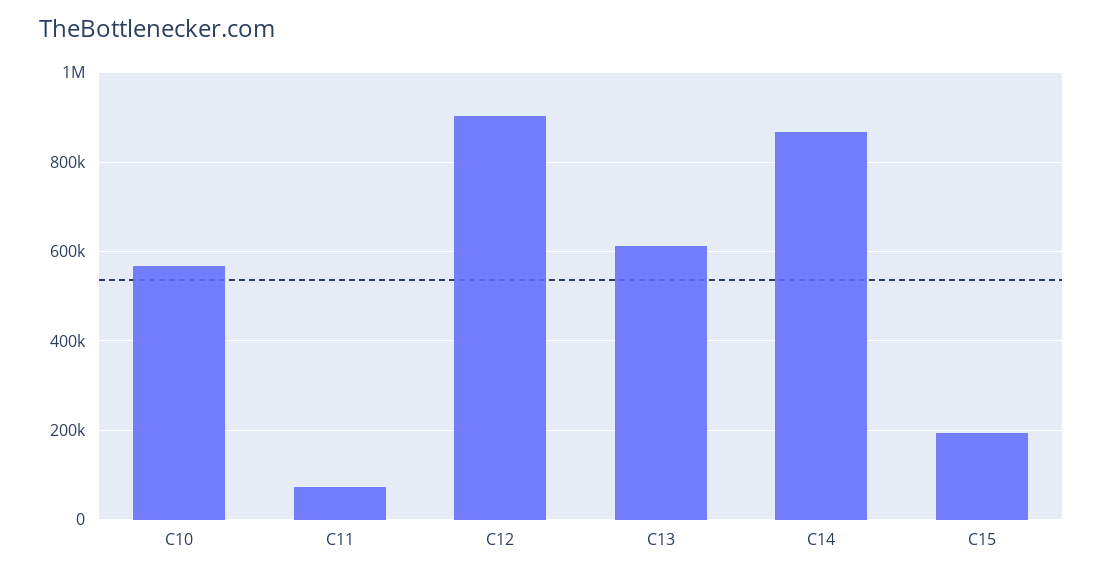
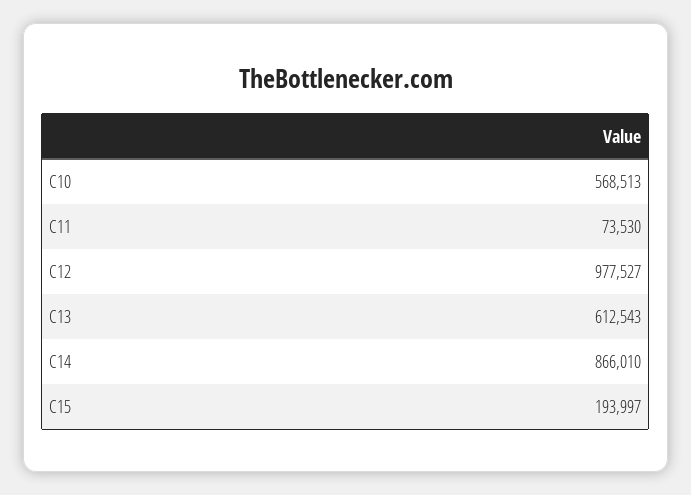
C12: 900000 -> 977527

